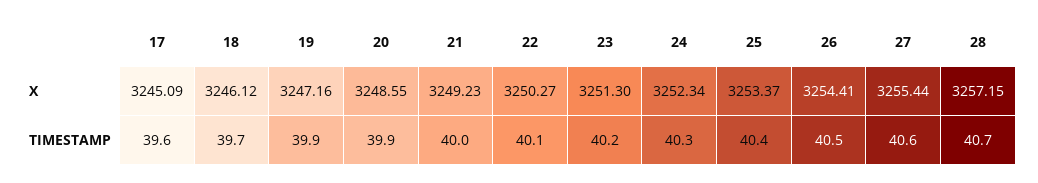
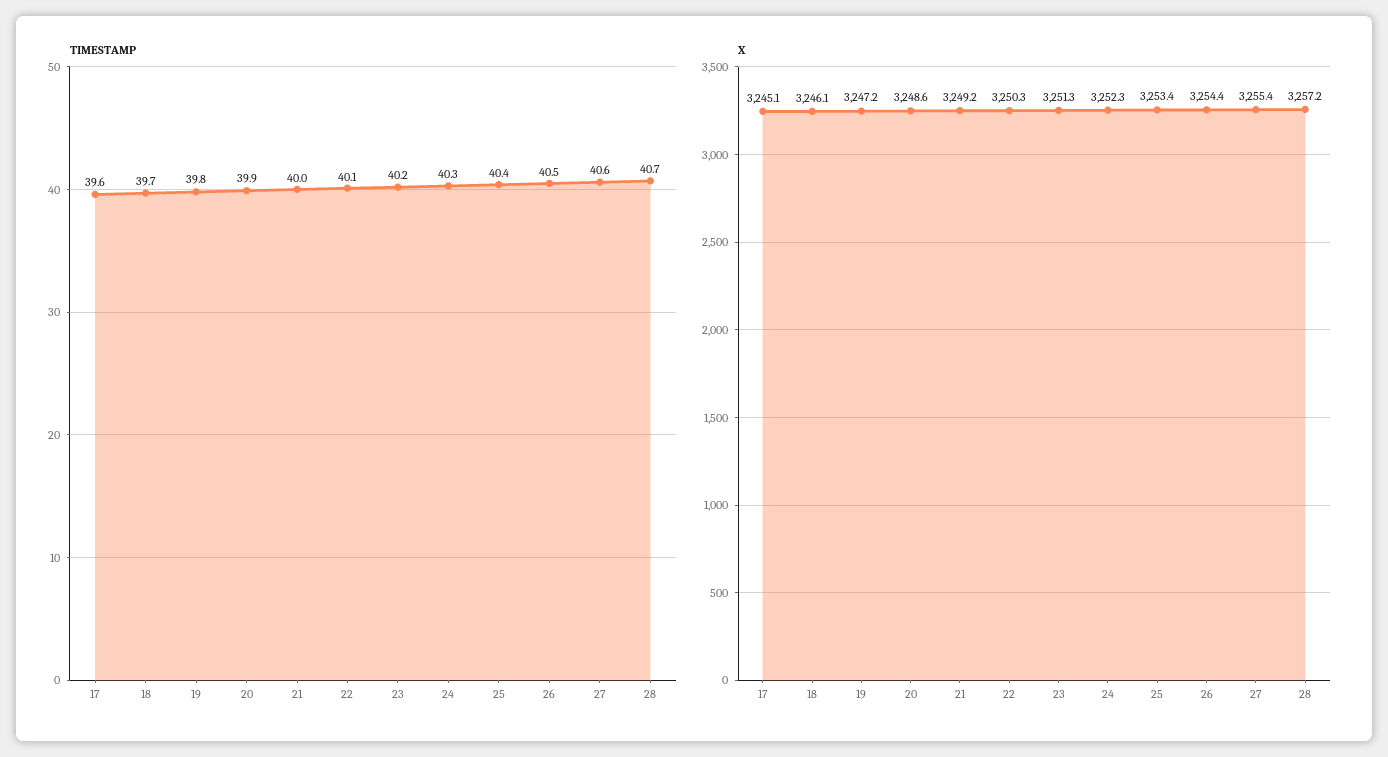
TIMESTAMP, 19: 39.9 -> 39.8

